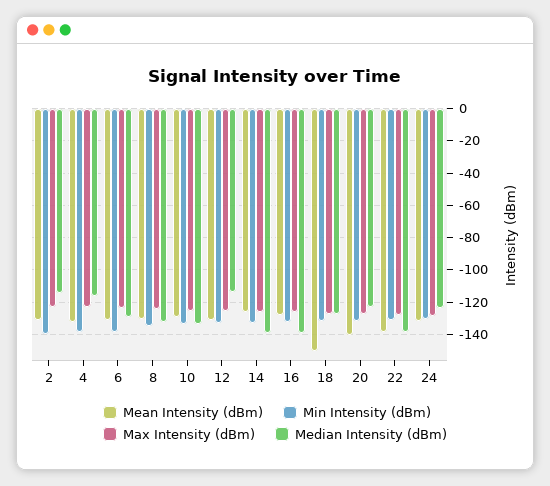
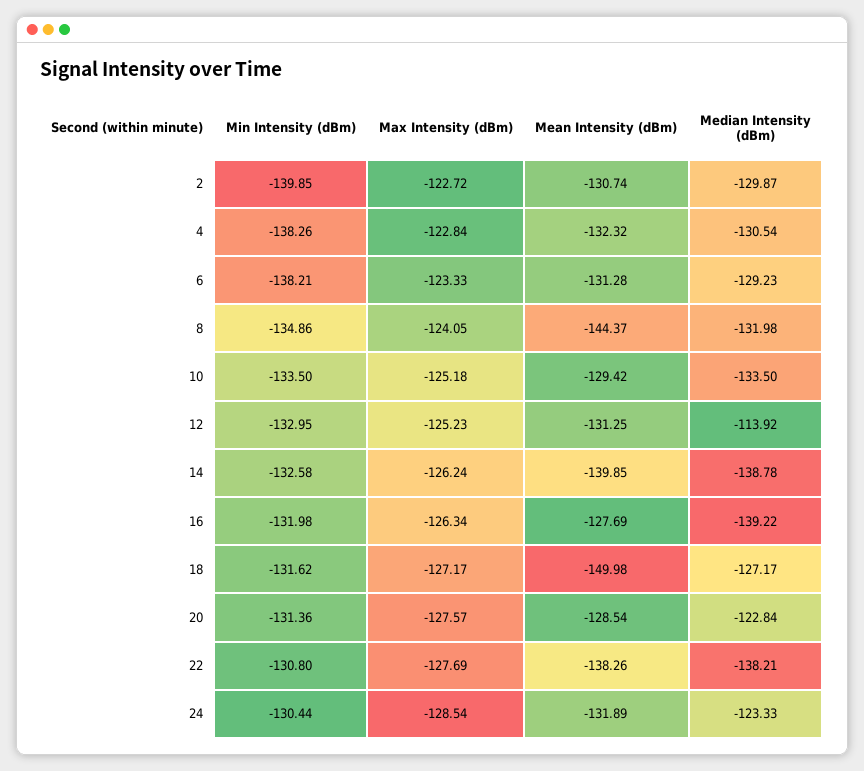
Median Intensity (dBm), 2: -115 -> -129.87
Median Intensity (dBm), 4: -115 -> -130.54
Mean Intensity (dBm), 8: -130 -> -144.37
Mean Intensity (dBm), 14: -125 -> -139.85
Mean Intensity (dBm), 20: -140 -> -128.54

